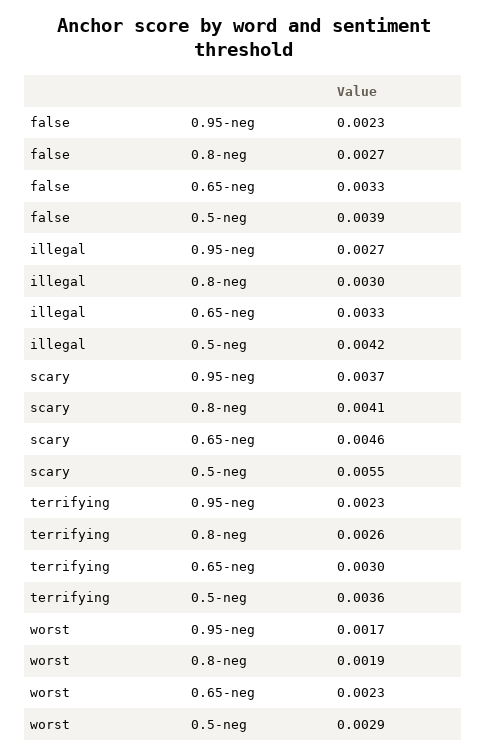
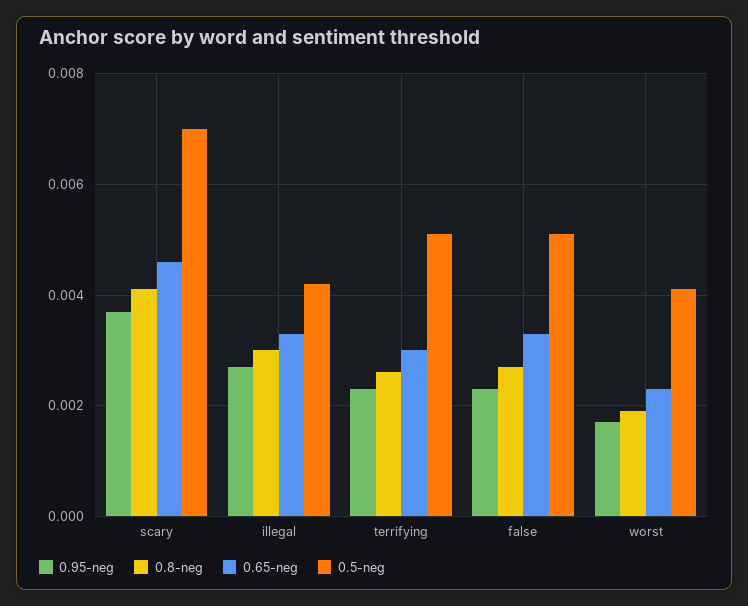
0.5-neg, false: 0.0039 -> 0.005
0.5-neg, scary: 0.0055 -> 0.007
0.5-neg, terrifying: 0.0036 -> 0.005
0.5-neg, worst: 0.0029 -> 0.004

